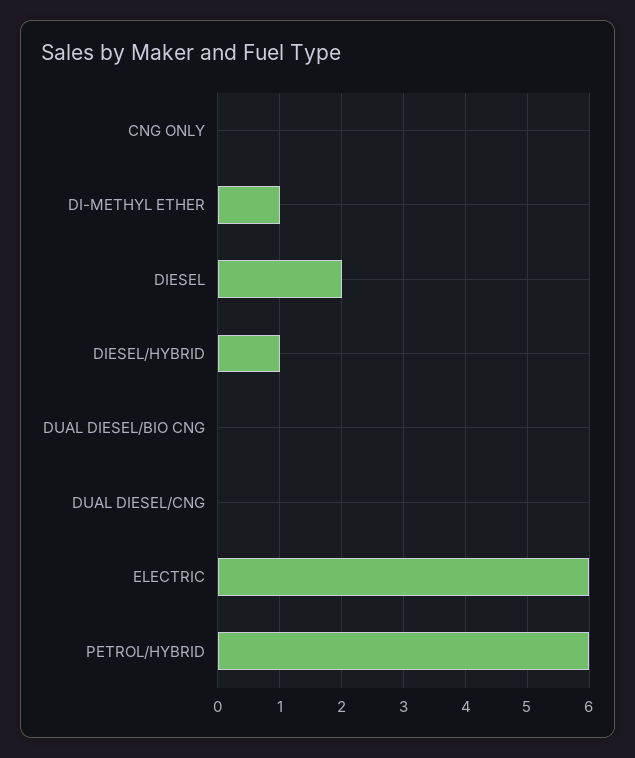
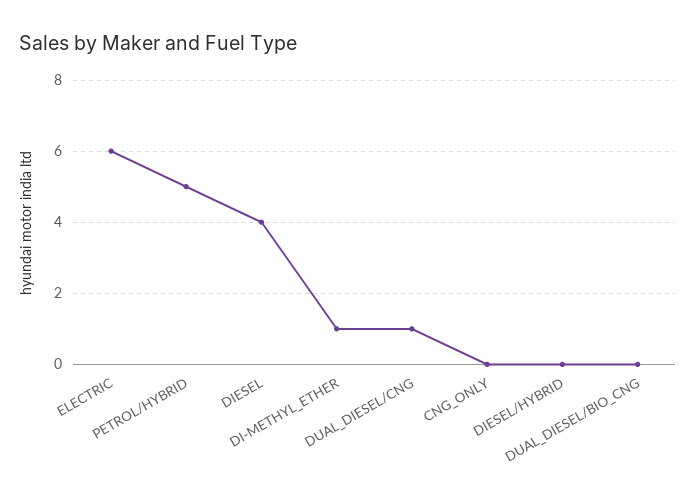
DIESEL: 2 -> 4
DIESEL/HYBRID: 1 -> 0
DUAL DIESEL/CNG: 0 -> 1
PETROL/HYBRID: 6 -> 5

